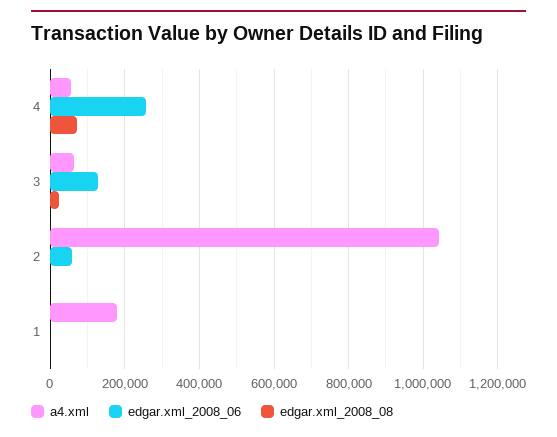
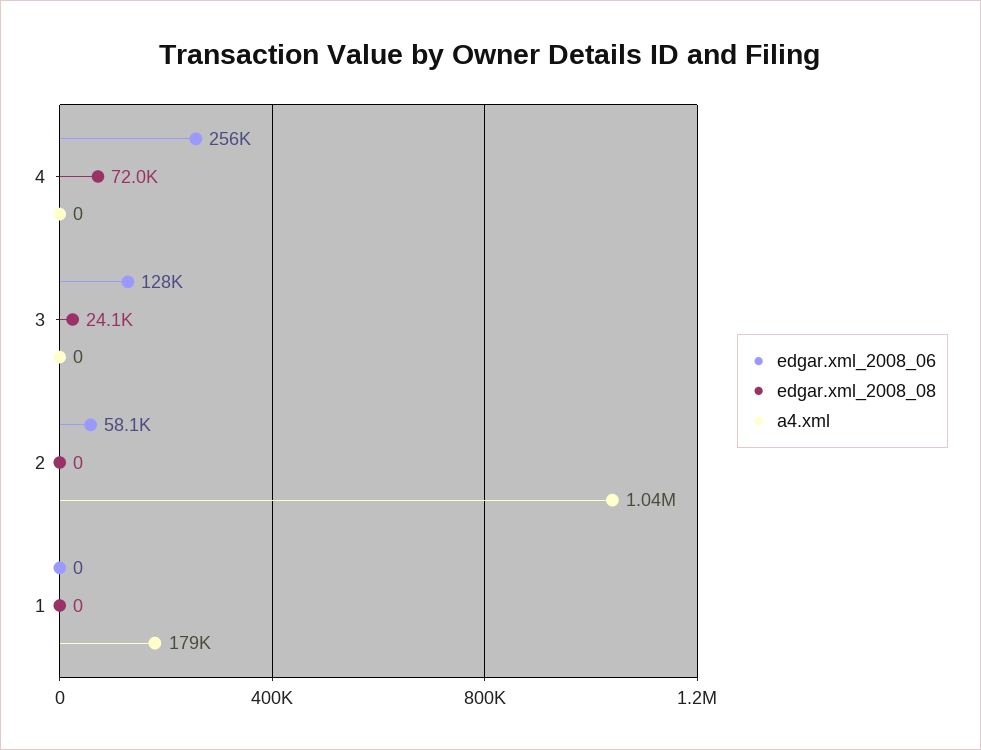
a4.xml, 4: 60000 -> 0
a4.xml, 3: 60000 -> 0

